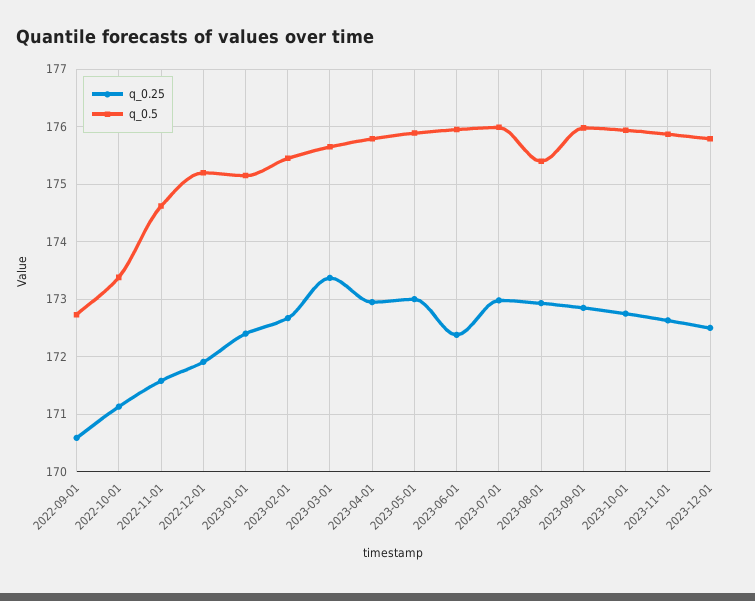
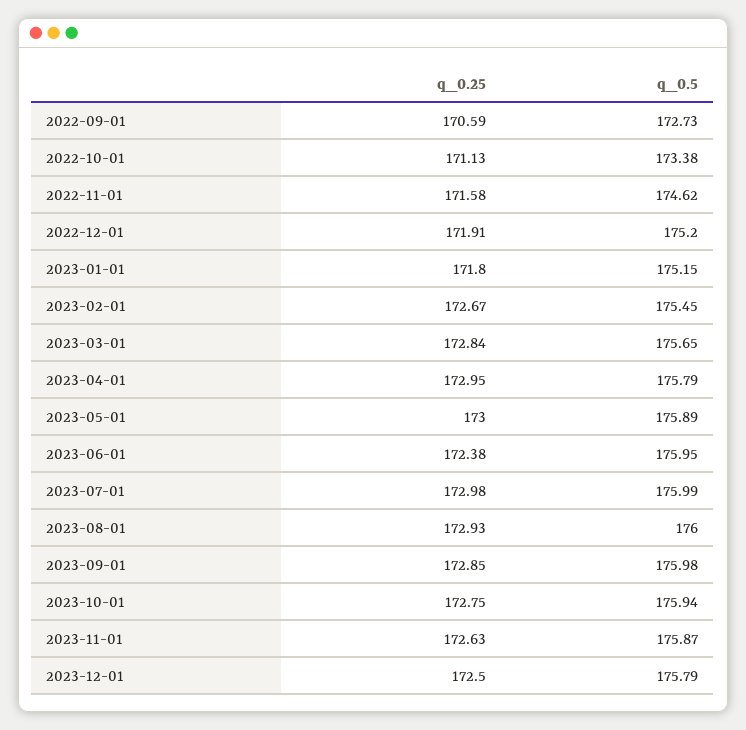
q_0.25, 2023-01-01: 172.4 -> 171.8
q_0.25, 2023-03-01: 173.4 -> 172.84
q_0.5, 2023-08-01: 175.4 -> 176

